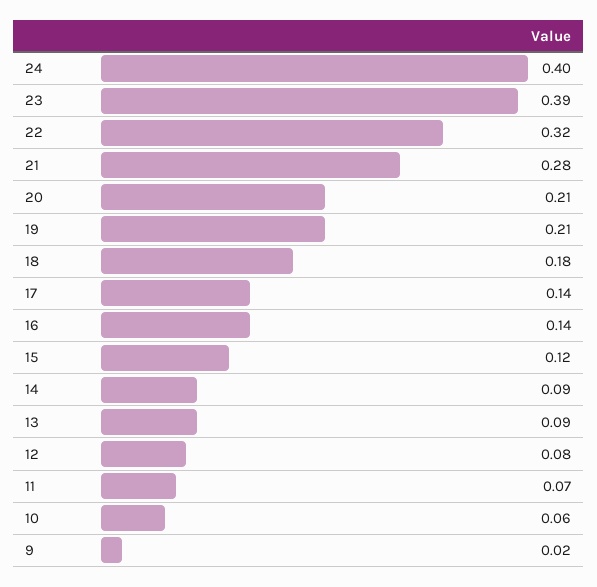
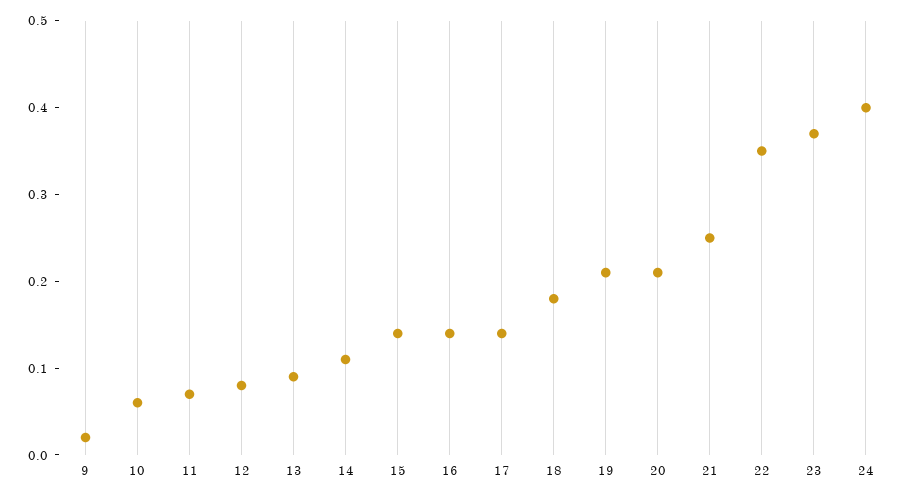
23: 0.39 -> 0.37
22: 0.32 -> 0.35
21: 0.28 -> 0.25
15: 0.12 -> 0.14
14: 0.09 -> 0.11

